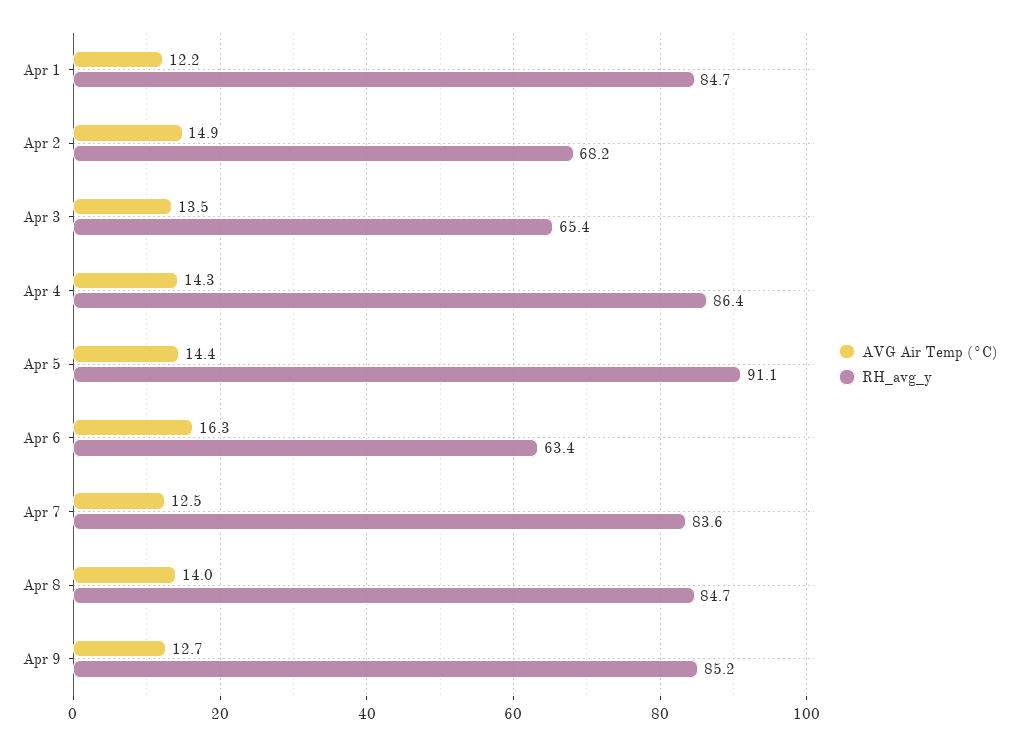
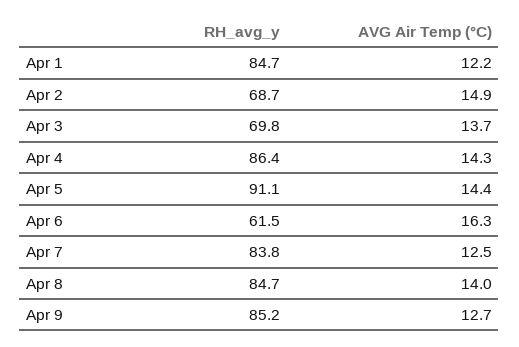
RH_avg_y, Apr 2: 68.2 -> 68.7
AVG Air Temp (°C), Apr 3: 13.5 -> 13.7
RH_avg_y, Apr 3: 65.4 -> 69.8
RH_avg_y, Apr 6: 63.4 -> 61.5
RH_avg_y, Apr 7: 83.6 -> 83.8

